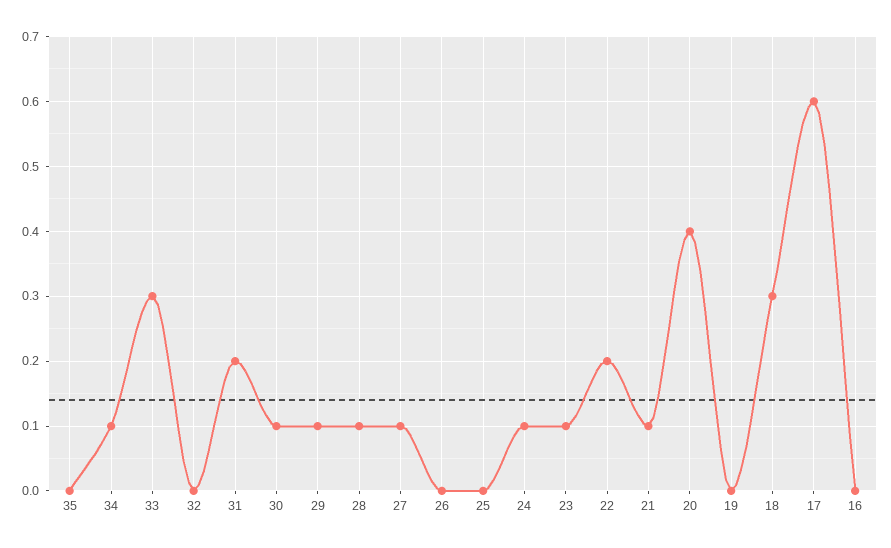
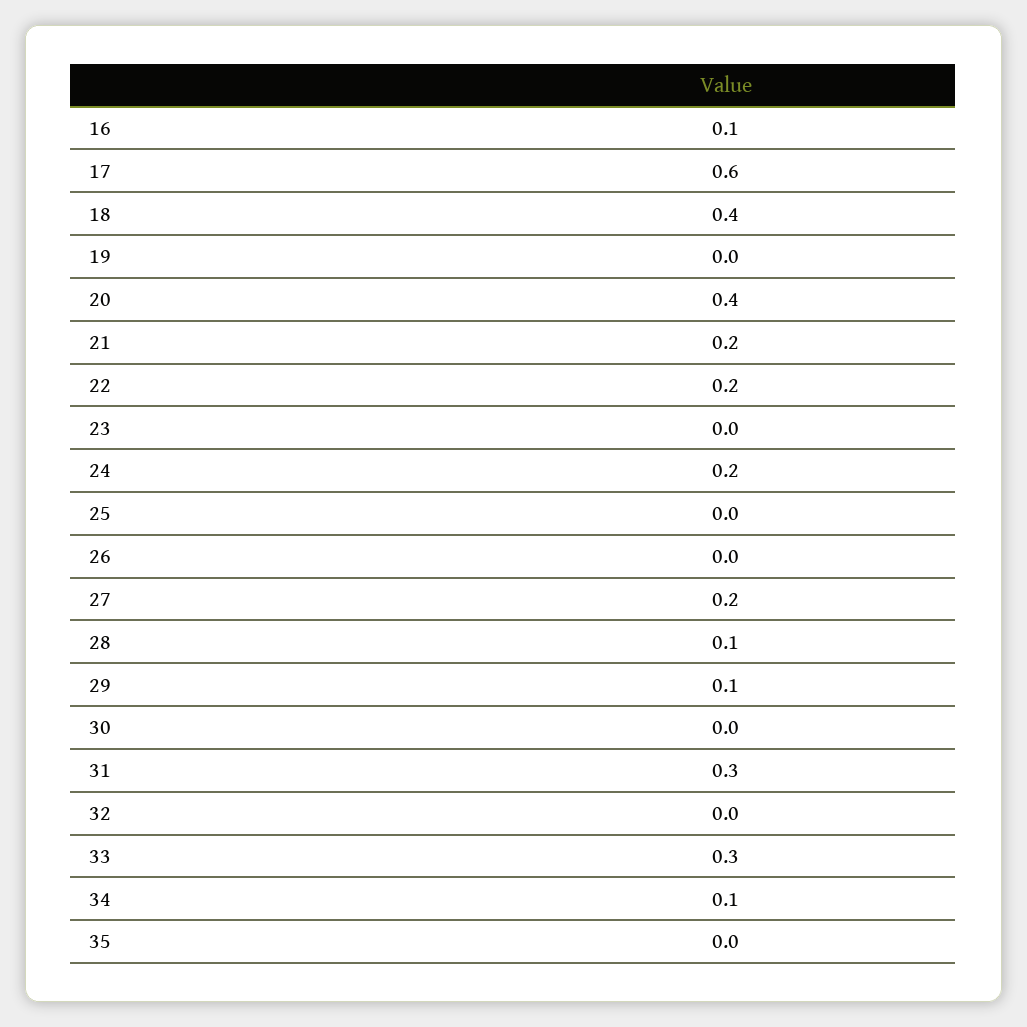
31: 0.2 -> 0.3
30: 0.1 -> 0
27: 0.1 -> 0.2
24: 0.1 -> 0.2
23: 0.1 -> 0
21: 0.1 -> 0.2
18: 0.3 -> 0.4
16: 0 -> 0.1

